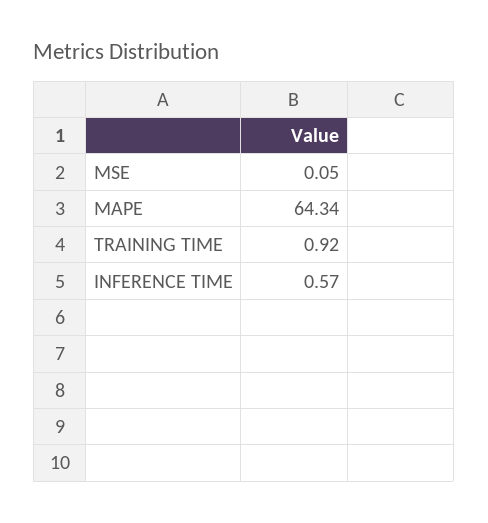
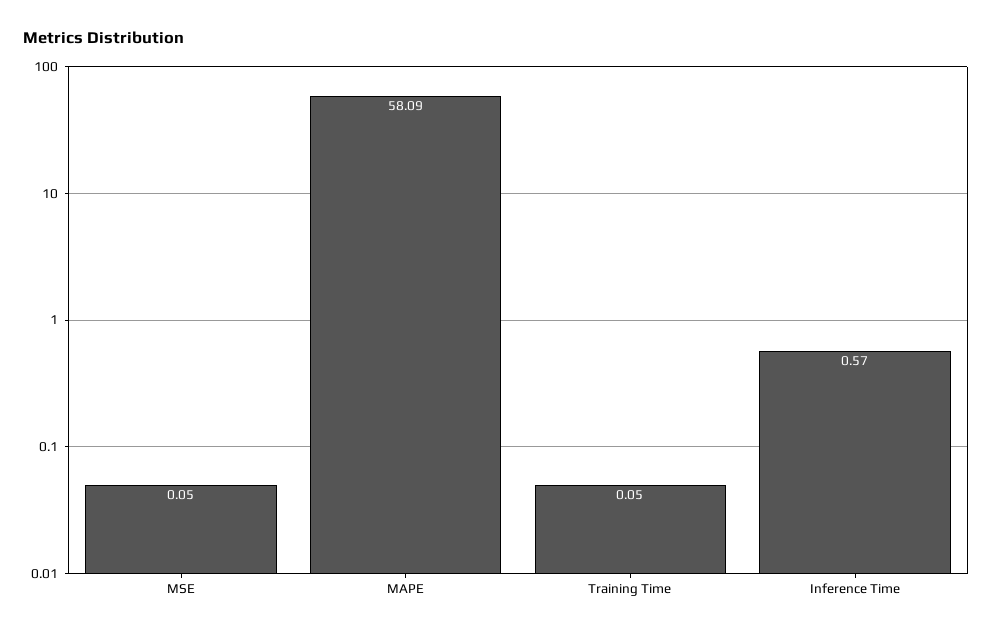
MAPE: 64.34 -> 58.09
TRAINING TIME: 0.92 -> 0.05

